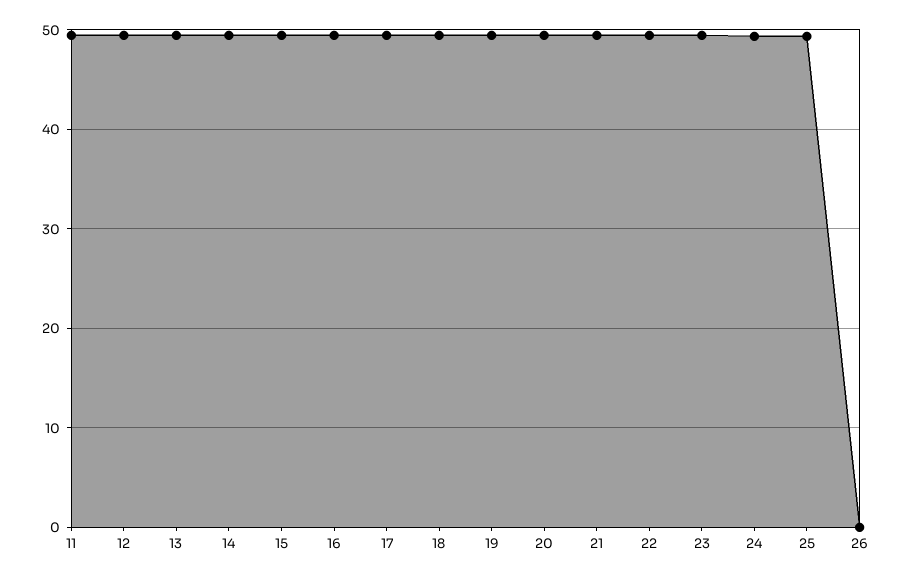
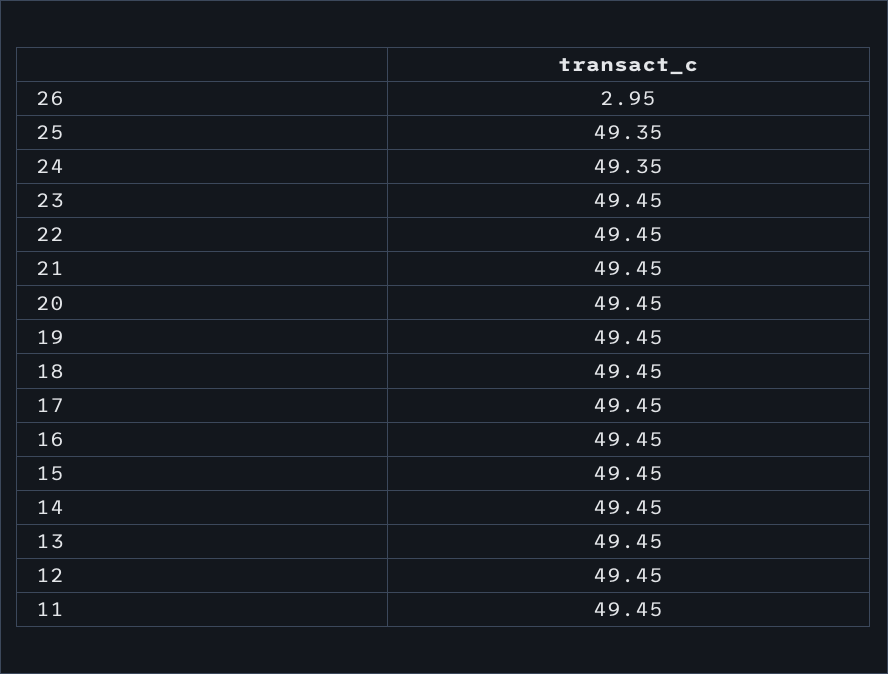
26: 0 -> 2.95

